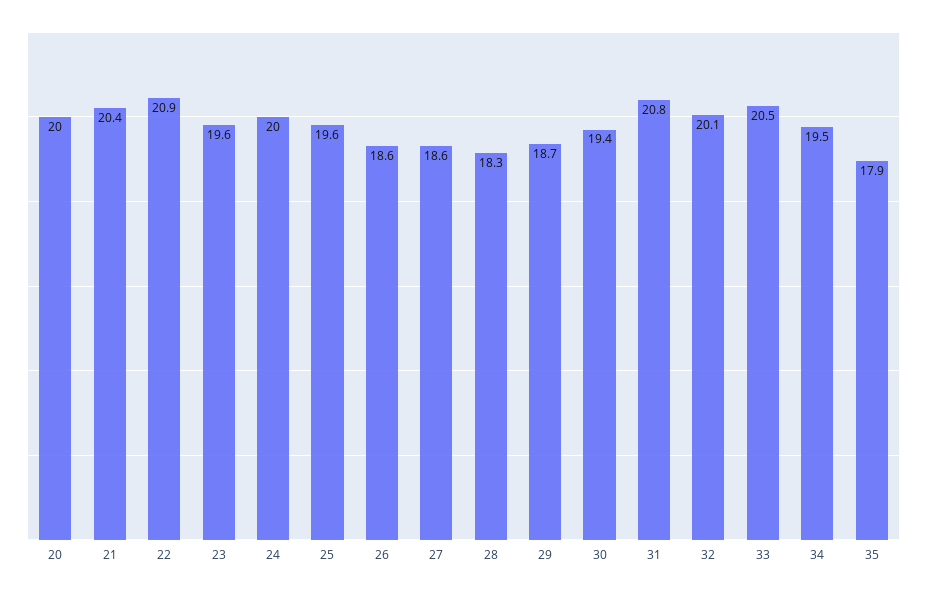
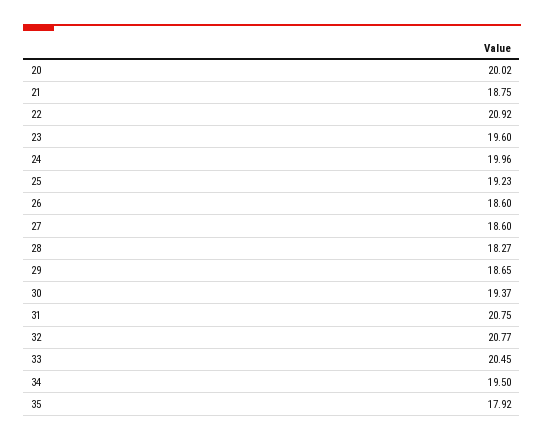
21: 20.4 -> 18.75
25: 19.6 -> 19.23
32: 20.1 -> 20.77

